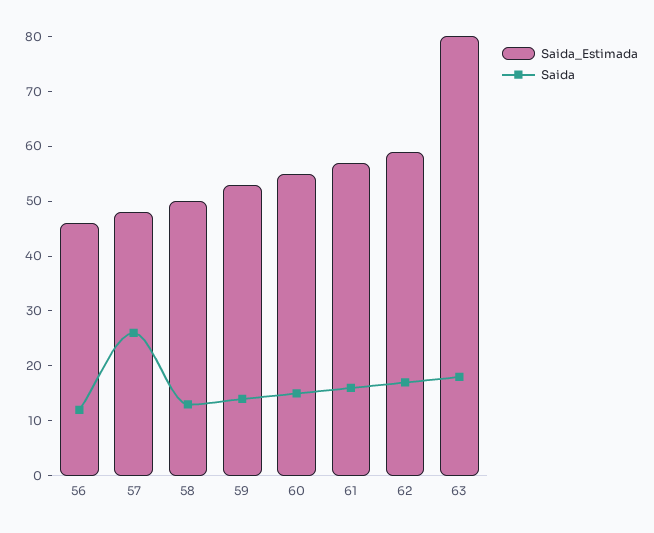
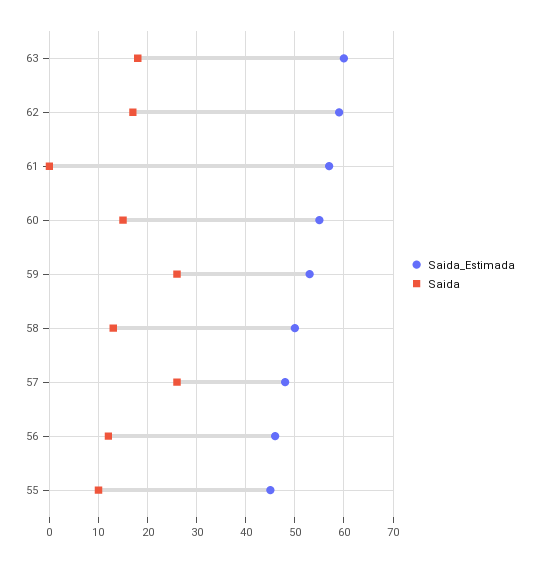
Saida, 59: 15 -> 25
Saida, 61: 15 -> 0
Saida_Estimada, 63: 80 -> 60
Saida_Estimada, 55: none -> 45
Saida, 55: none -> 10

